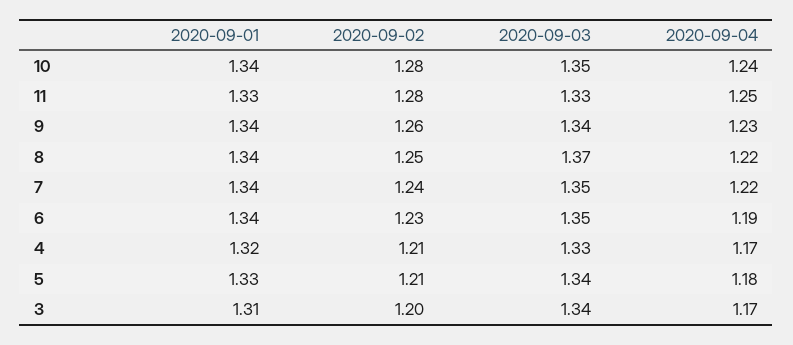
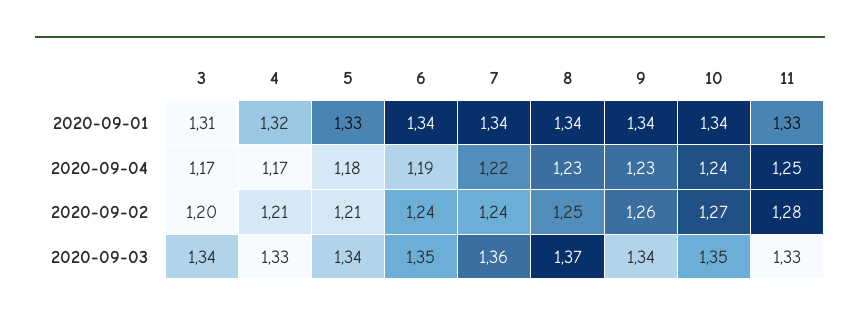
2020-09-02, 10: 1.28 -> 1.27
2020-09-04, 8: 1.22 -> 1.23
2020-09-03, 7: 1.35 -> 1.36
2020-09-02, 6: 1.23 -> 1.24

